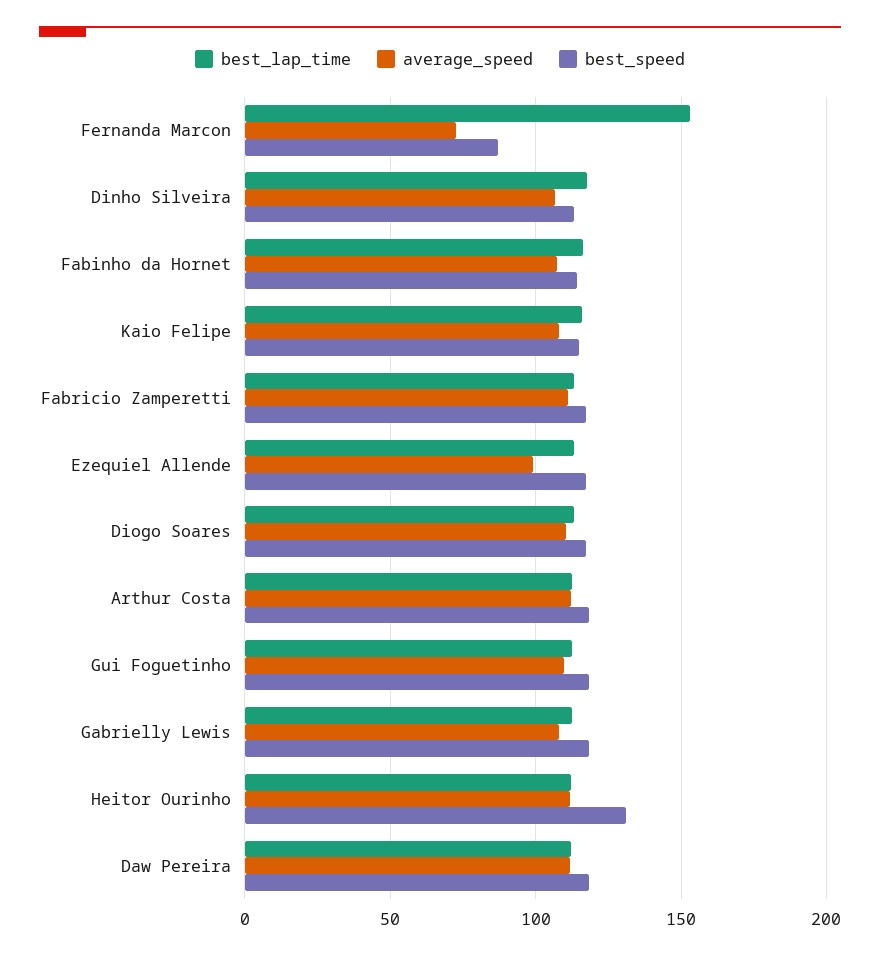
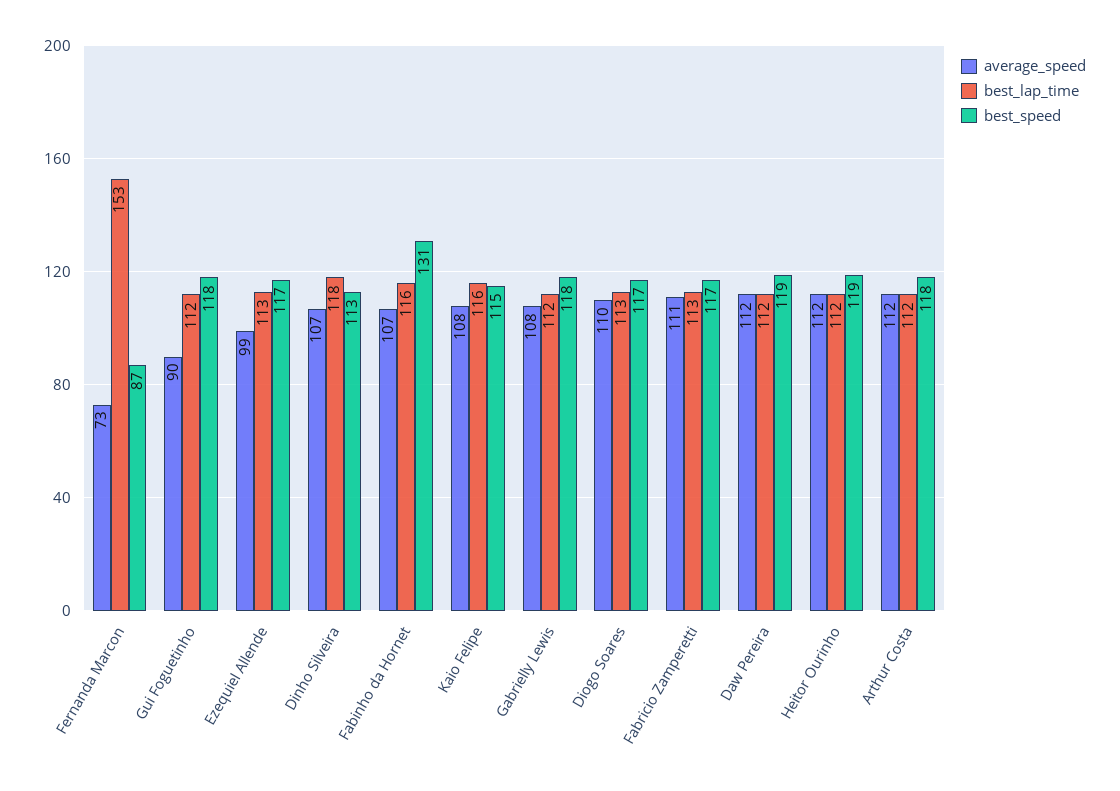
best_speed, Fabinho da Hornet: 115 -> 131
average_speed, Gui Foguetinho: 110 -> 90
best_speed, Heitor Ourinho: 130 -> 119

